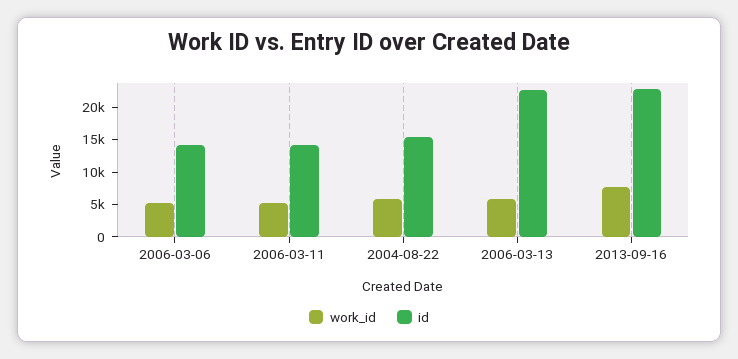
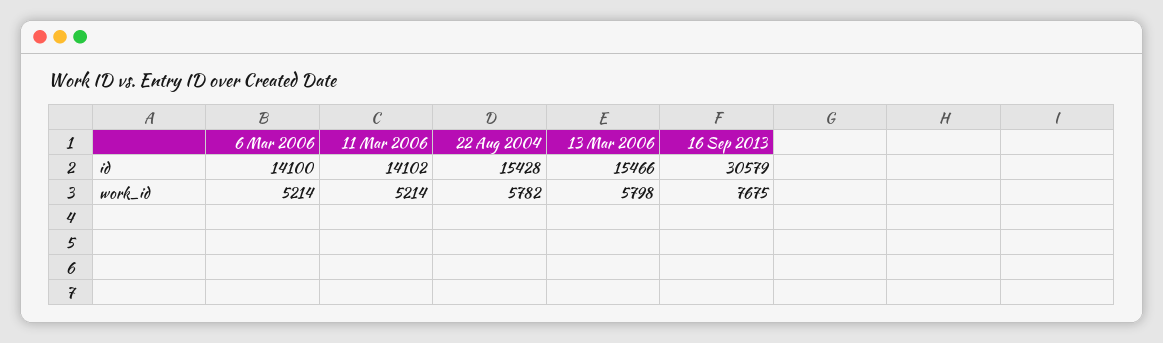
id, 2006-03-13: 22500 -> 15466
id, 2013-09-16: 22500 -> 30579

